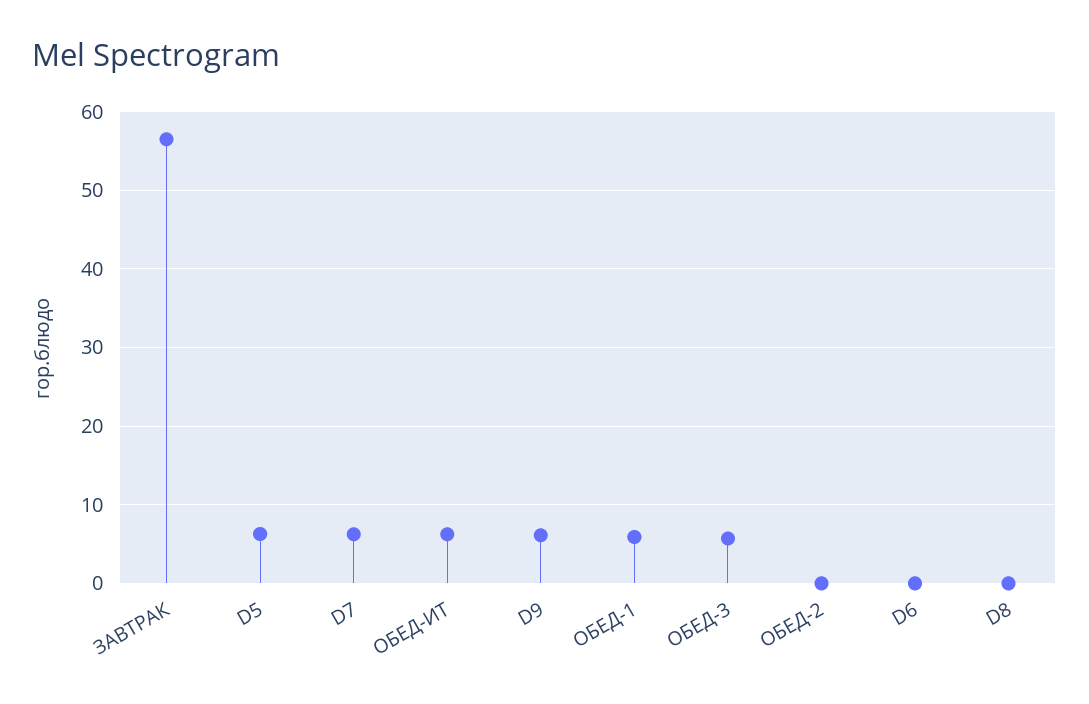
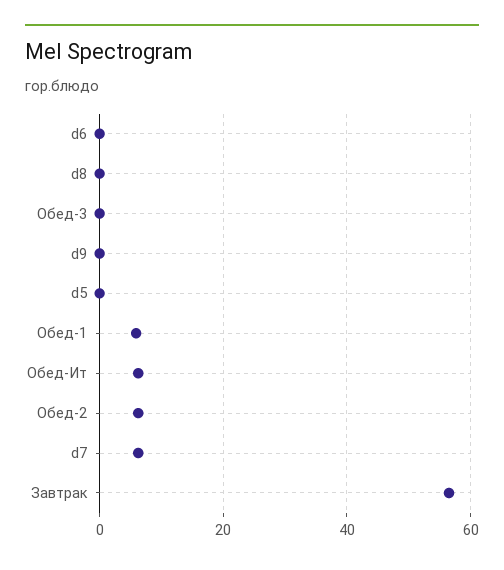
D5: 6 -> 0
D9: 6 -> 0
ОБЕД-3: 6 -> 0
ОБЕД-2: 0 -> 6

